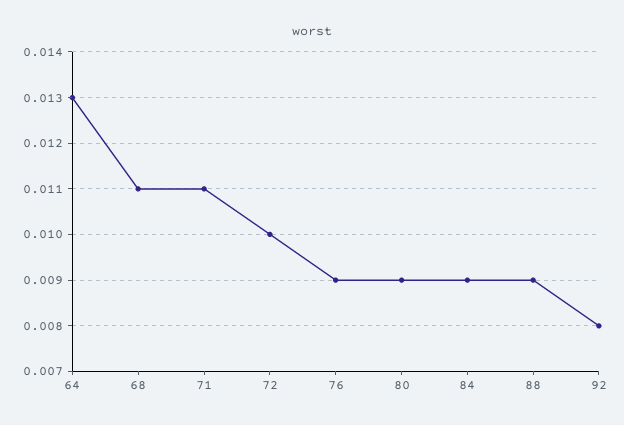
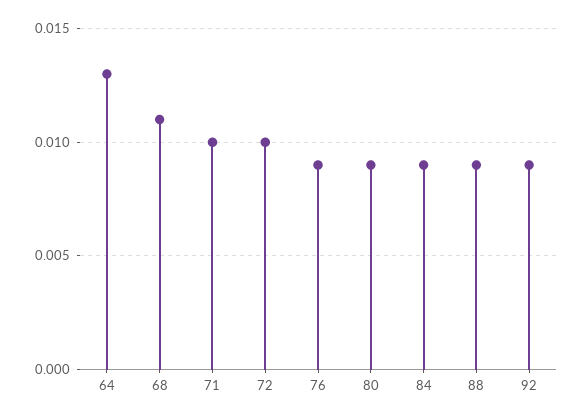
71: 0.011 -> 0.01
92: 0.008 -> 0.009

